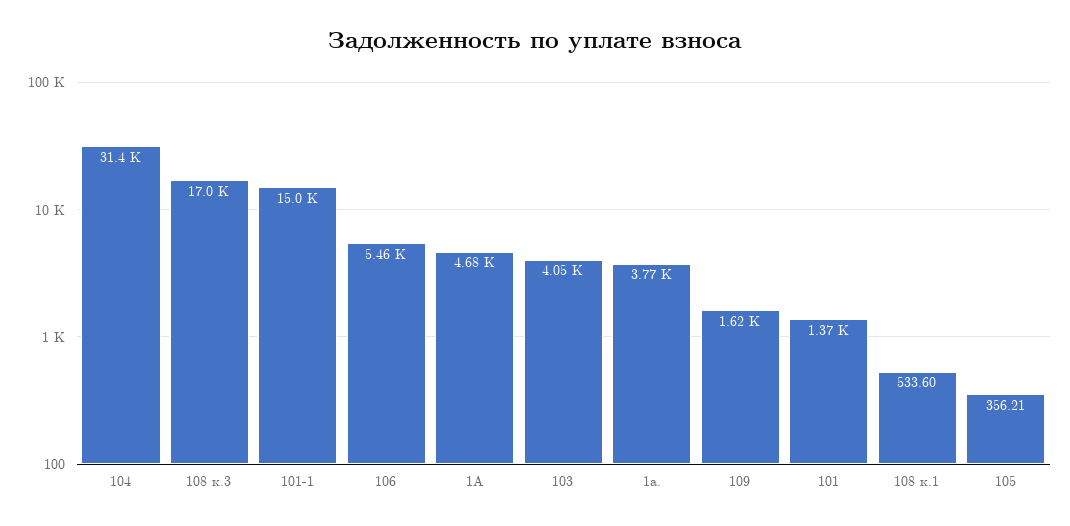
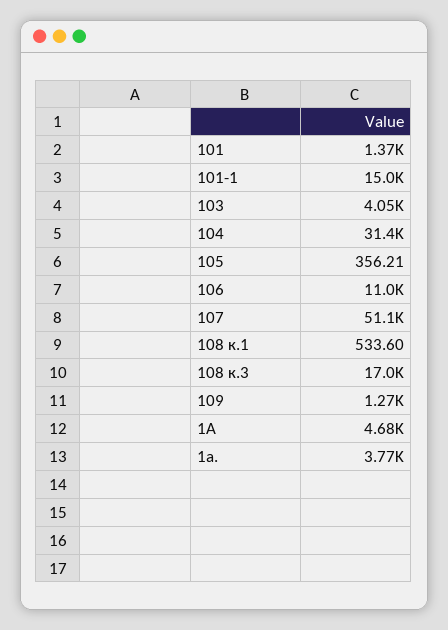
106: 5460 -> 11000
109: 1620 -> 1270
107: none -> 51100

